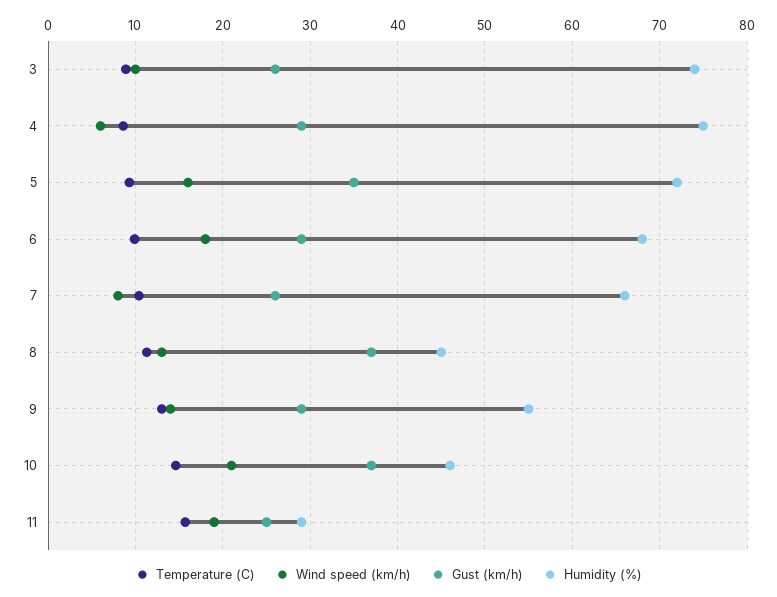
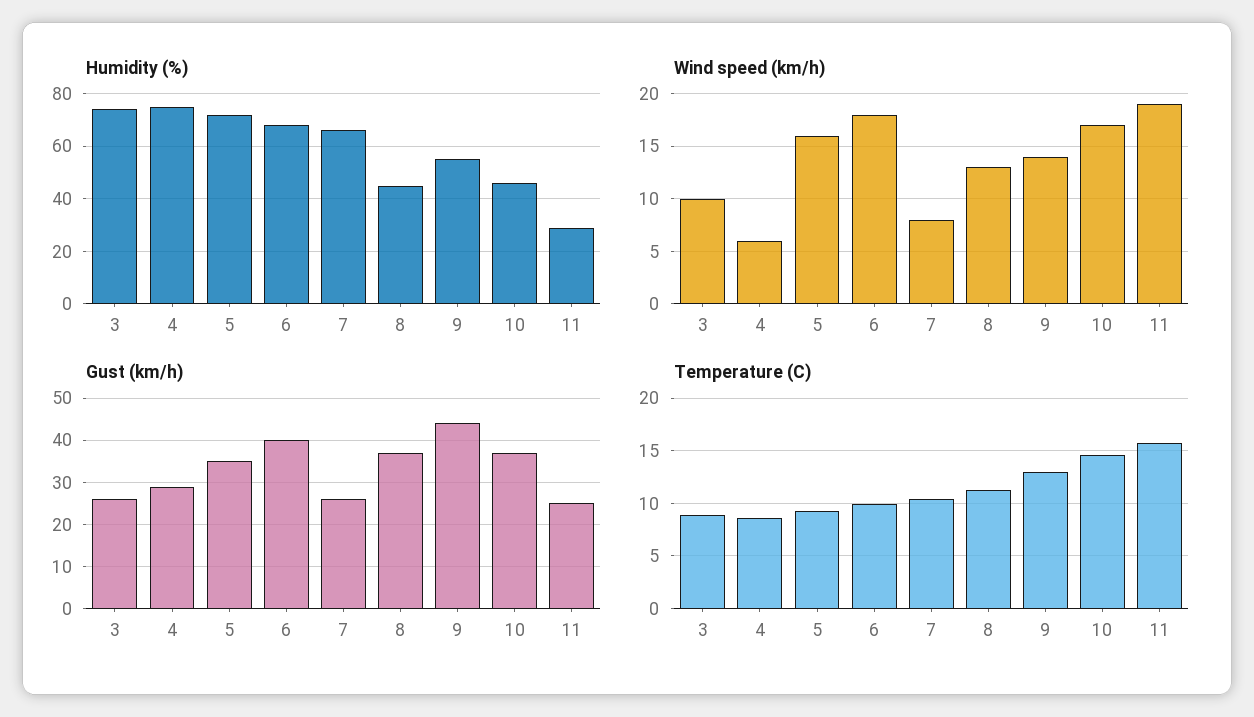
Gust (km/h), 6: 29 -> 40
Gust (km/h), 9: 29 -> 45
Wind speed (km/h), 10: 21 -> 17

